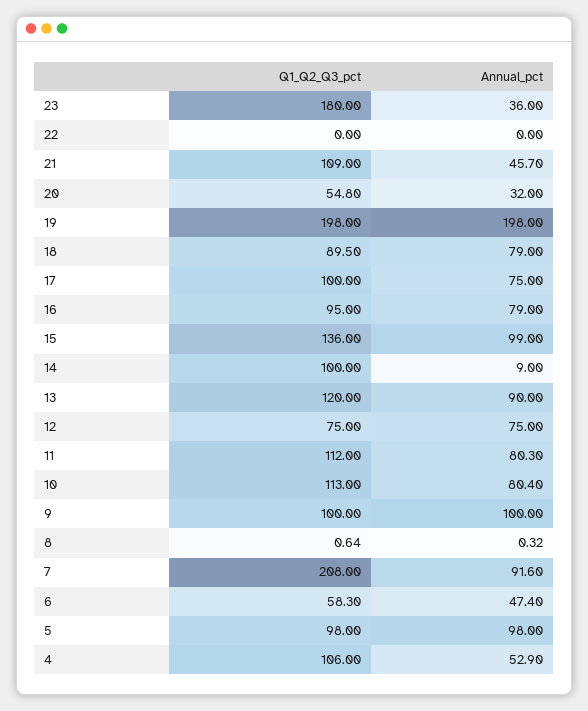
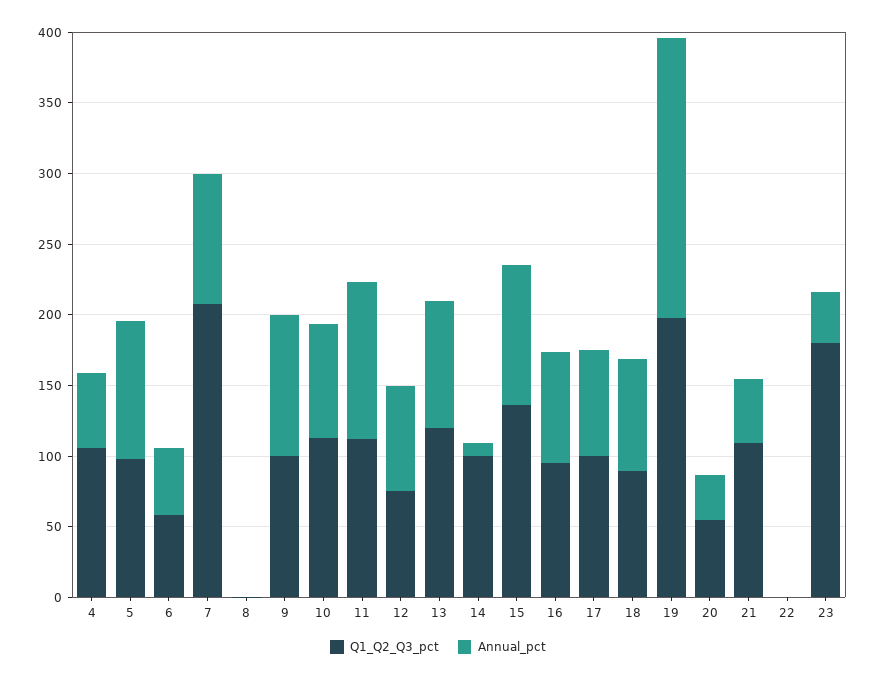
Annual_pct, 11: 80.3 -> 110

